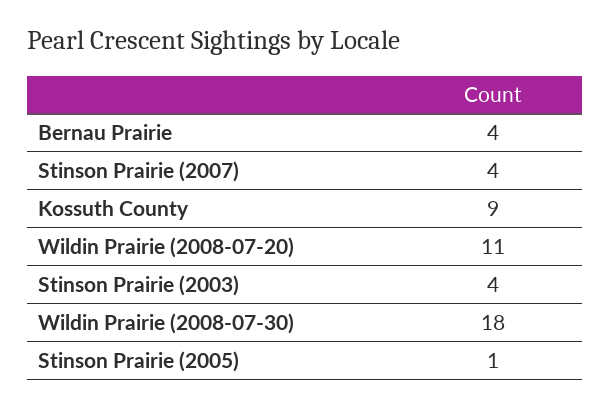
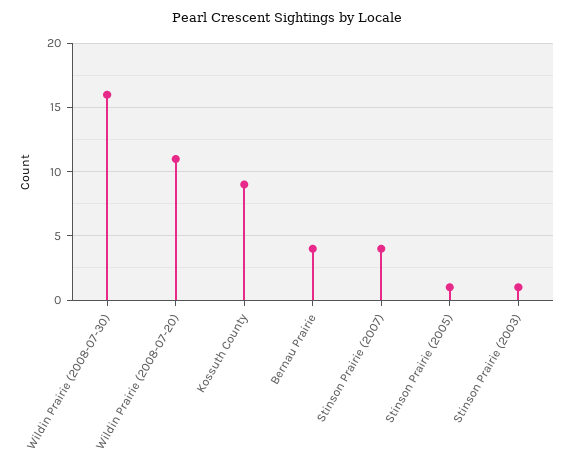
Stinson Prairie (2003): 4 -> 1
Wildin Prairie (2008-07-30): 18 -> 16

